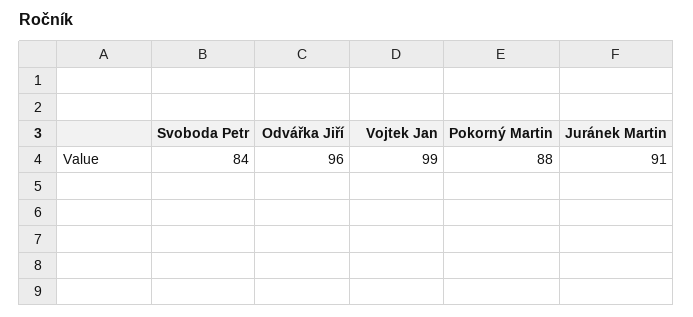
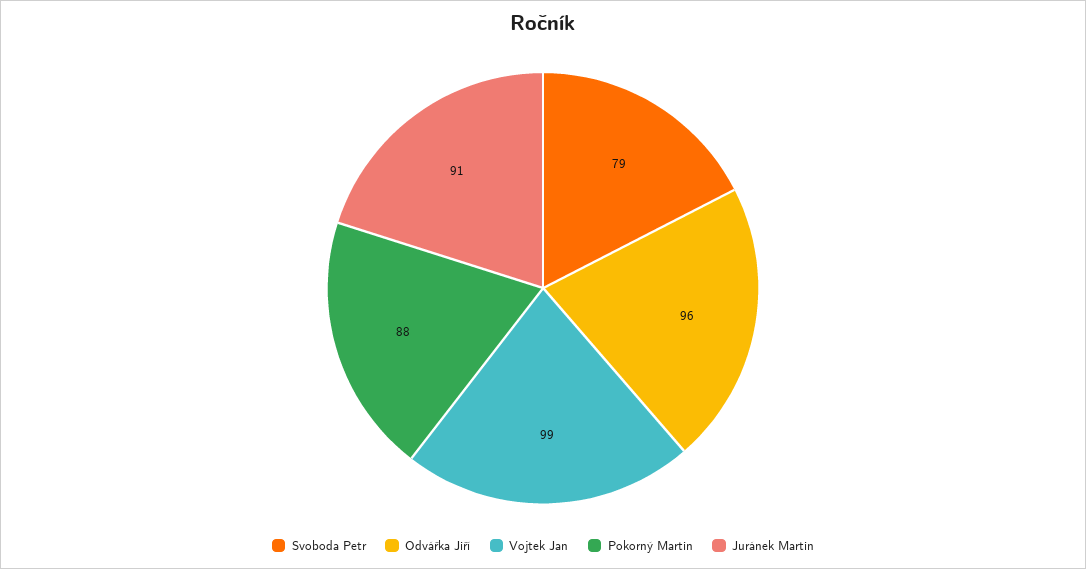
Svoboda Petr: 84 -> 79

